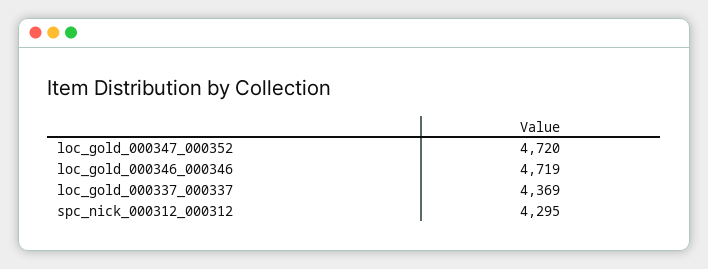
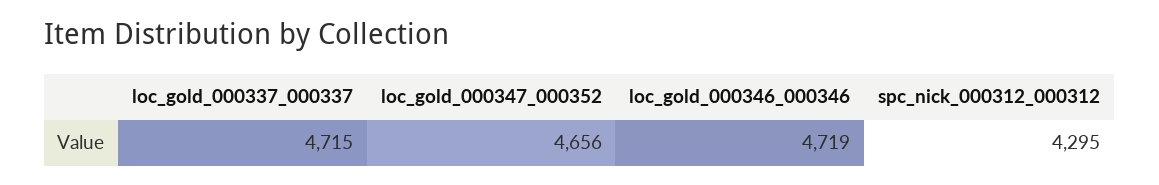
loc_gold_000347_000352: 4720 -> 4656
loc_gold_000337_000337: 4369 -> 4715

